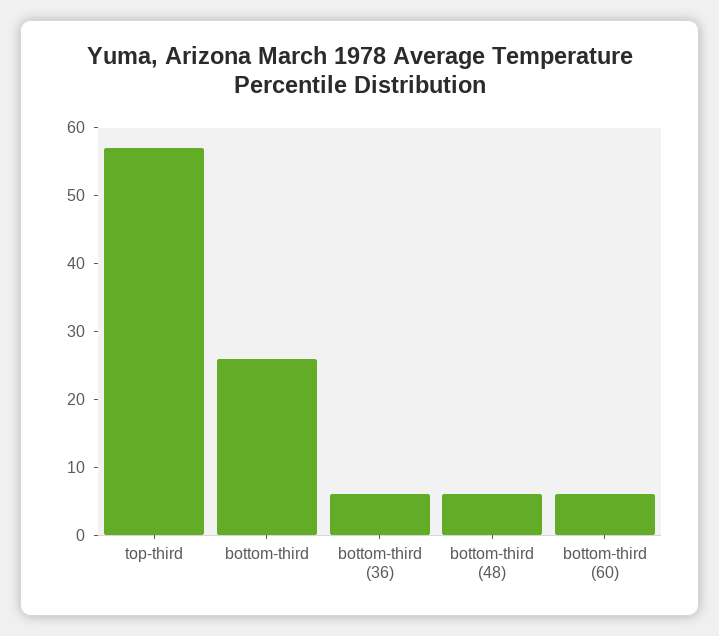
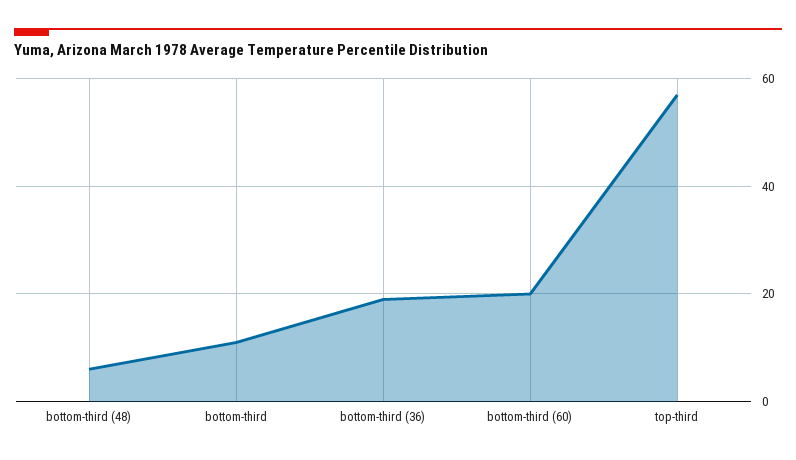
bottom-third: 25 -> 10
bottom-third (36): 5 -> 20
bottom-third (60): 5 -> 20

